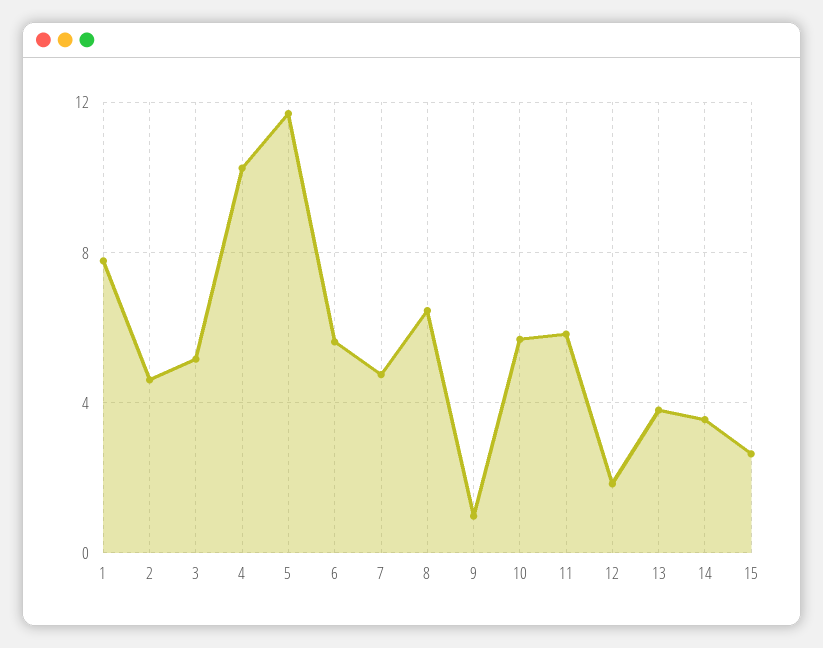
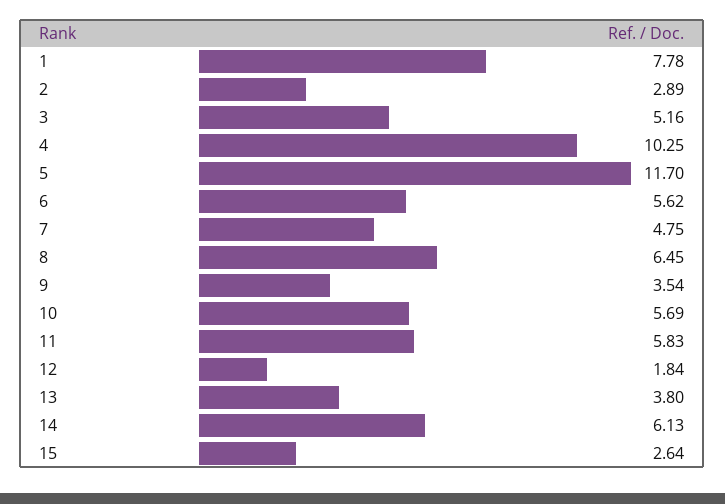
2: 4.5 -> 2.89
9: 1 -> 3.54
14: 3.5 -> 6.13

